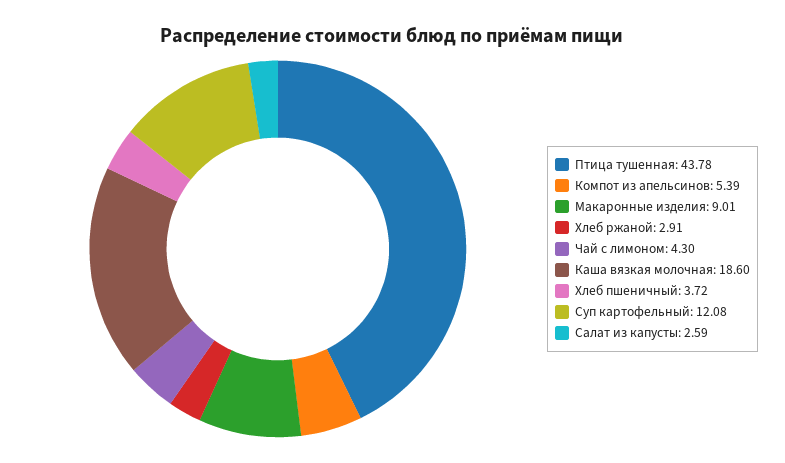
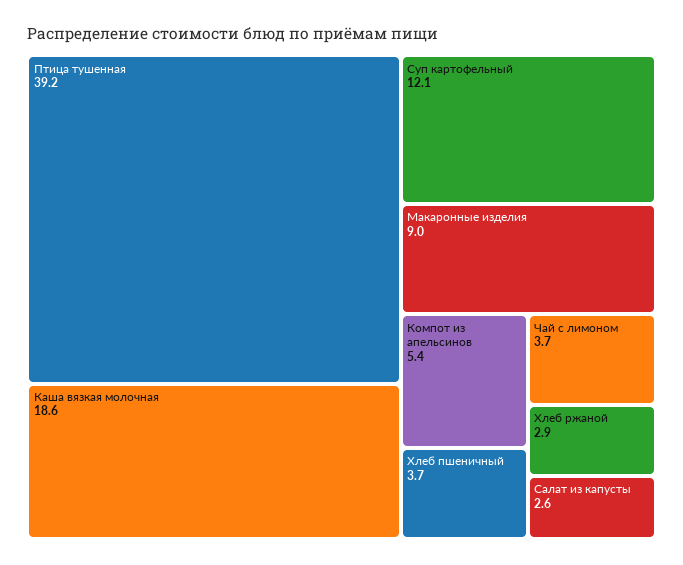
Птица тушенная: 43.78 -> 39.2
Чай с лимоном: 4.3 -> 3.7

